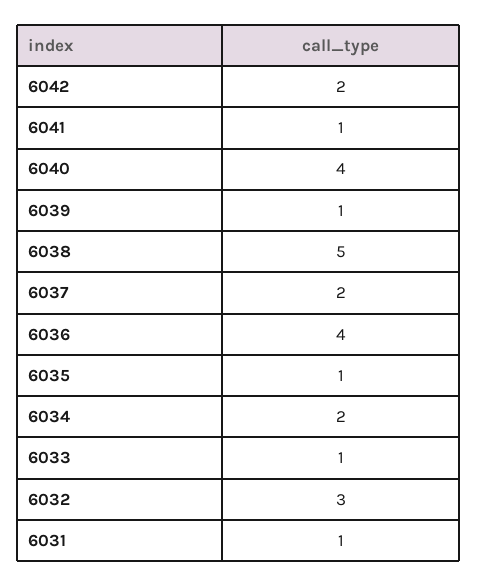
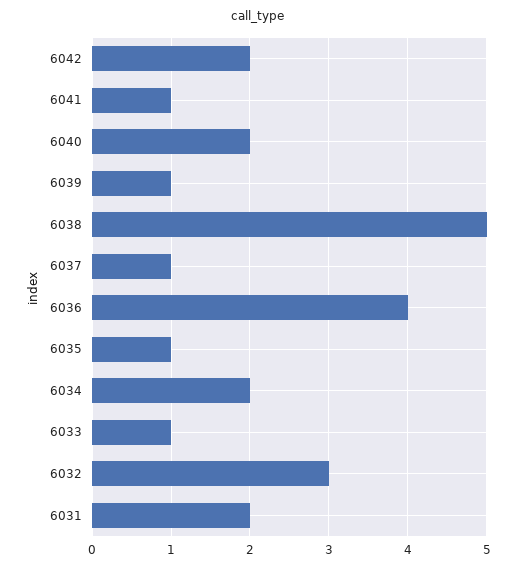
6040: 4 -> 2
6037: 2 -> 1
6031: 1 -> 2

